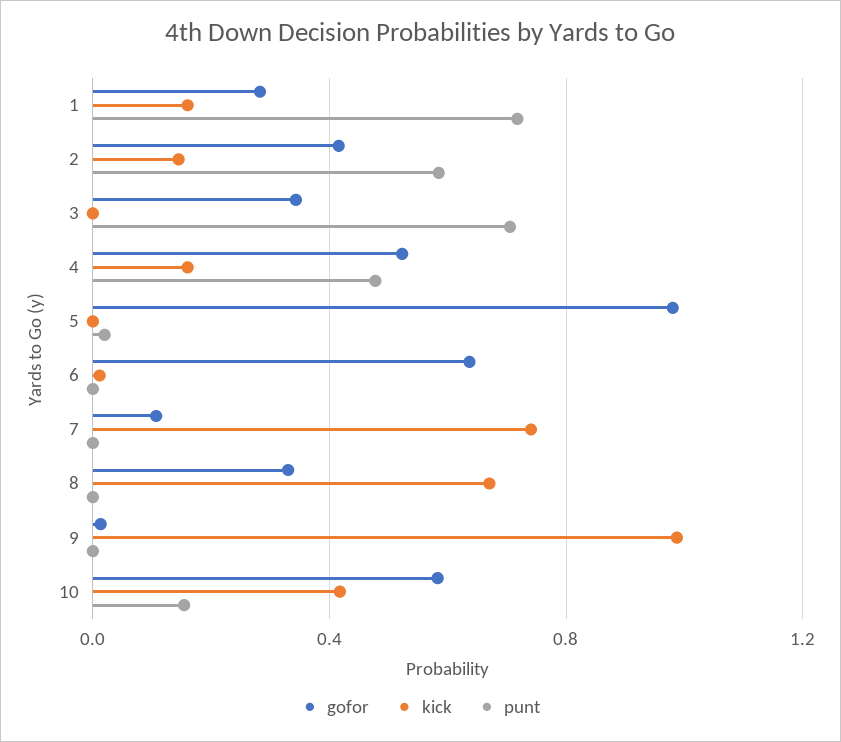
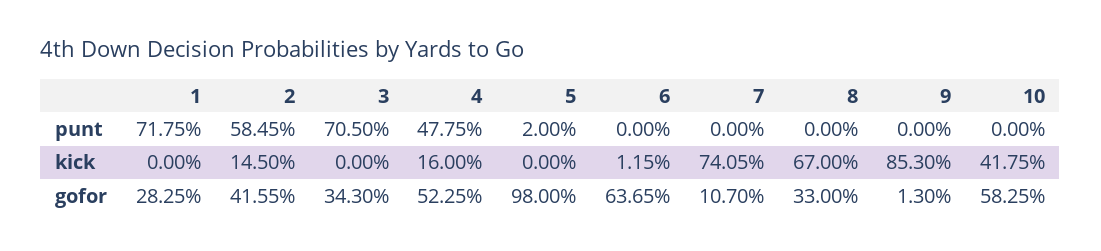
kick, 1: 0.15 -> 0
kick, 9: 1 -> 0.853
punt, 10: 0.15 -> 0

